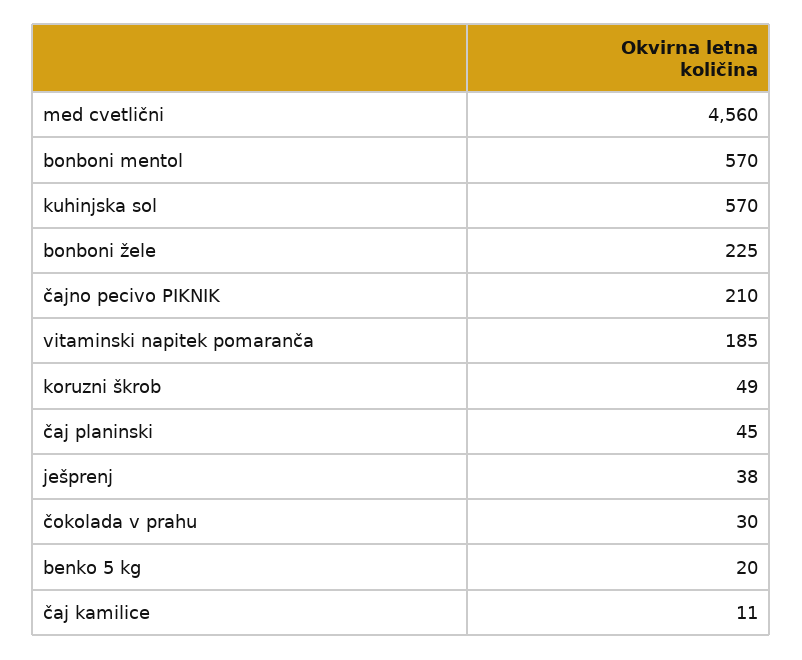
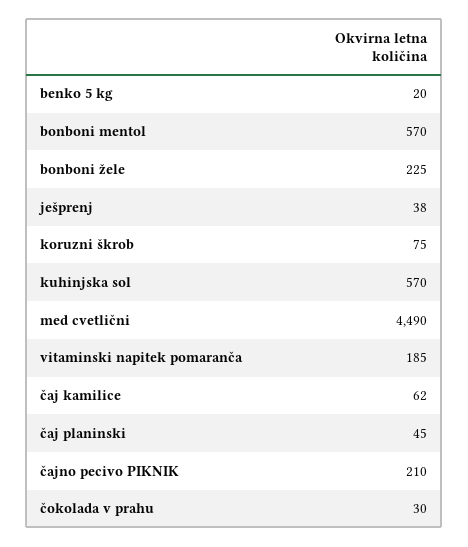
med cvetlični: 4560 -> 4490
koruzni škrob: 49 -> 75
čaj kamilice: 11 -> 62

